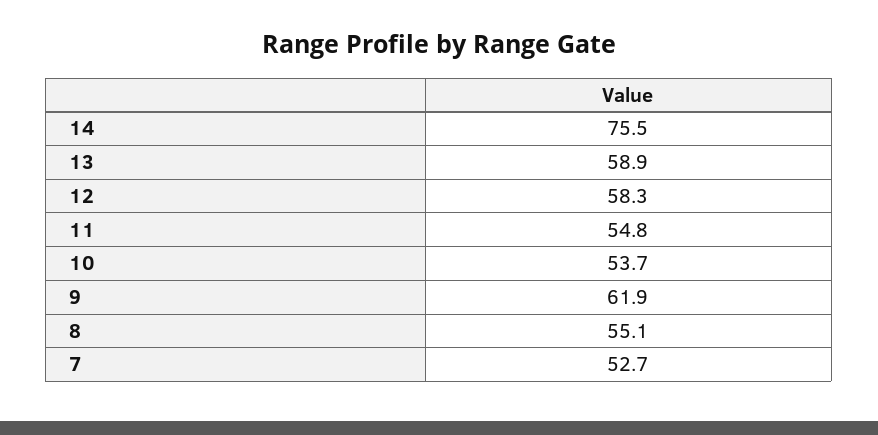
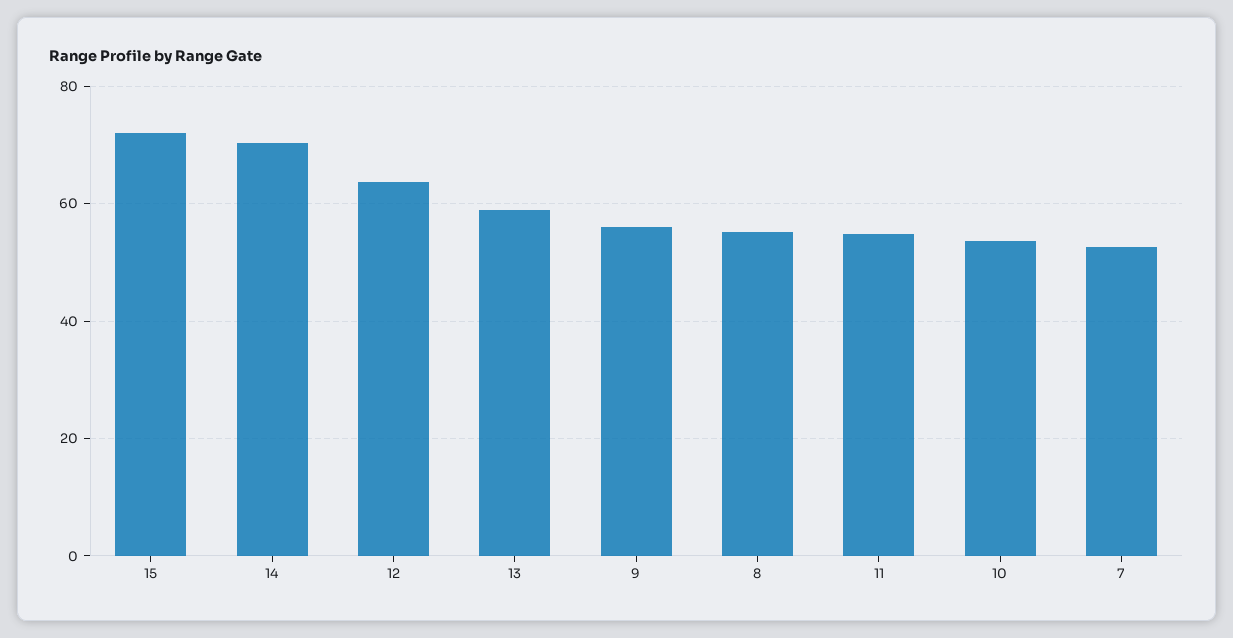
14: 75.5 -> 70
12: 58.3 -> 64
9: 61.9 -> 56
15: none -> 72

